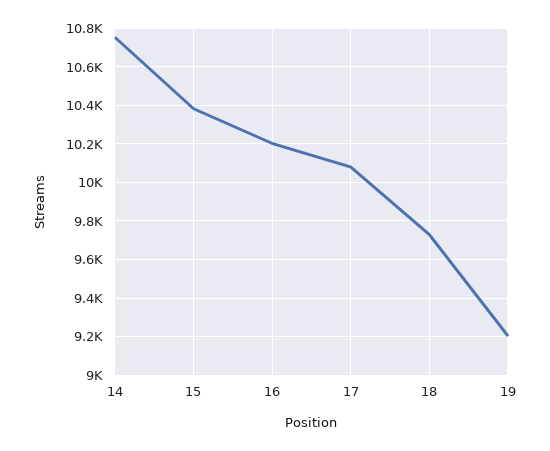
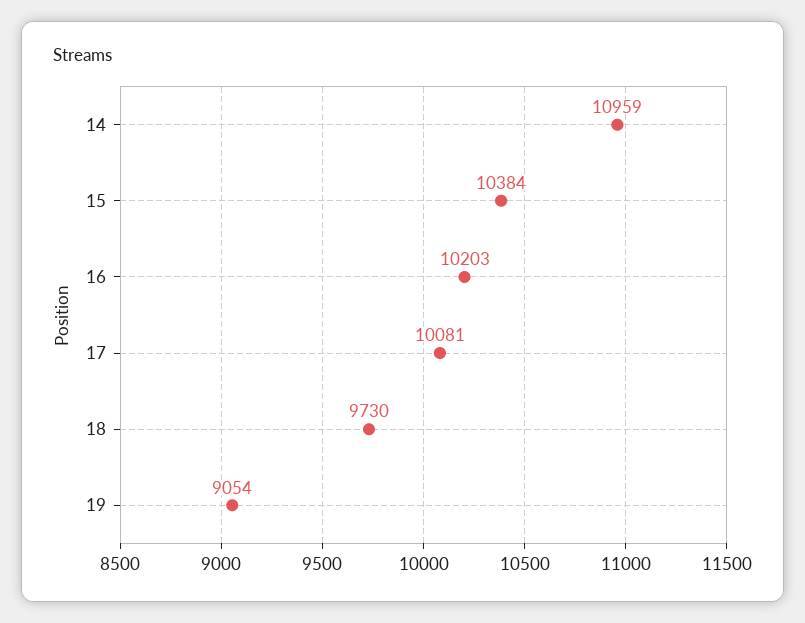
14: 10750 -> 10959
19: 9200 -> 9054

